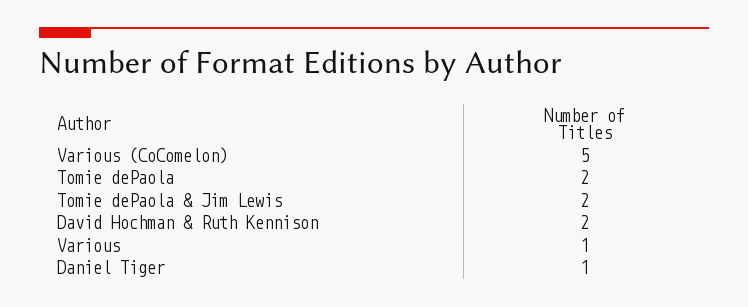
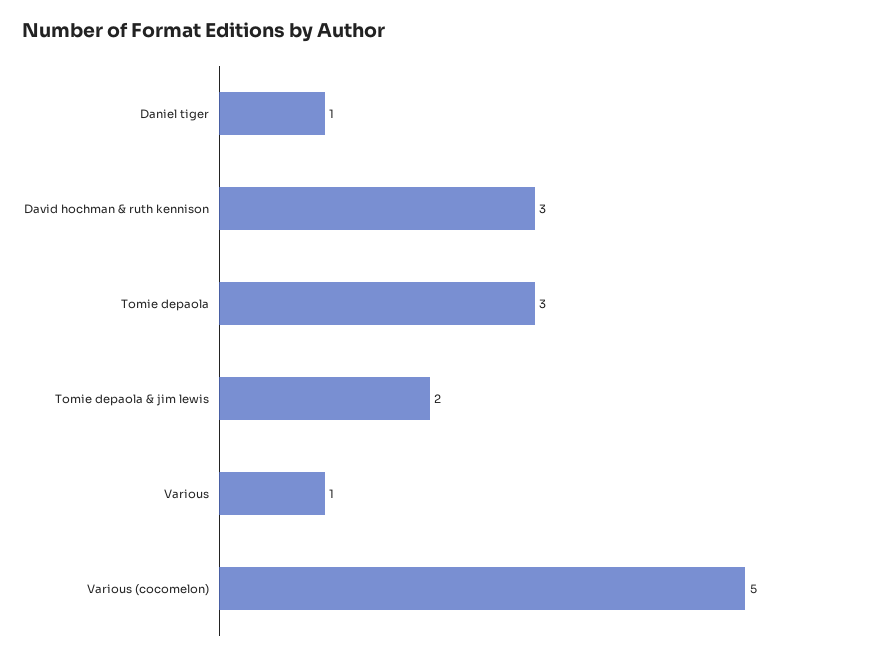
Tomie dePaola: 2 -> 3
David Hochman & Ruth Kennison: 2 -> 3

